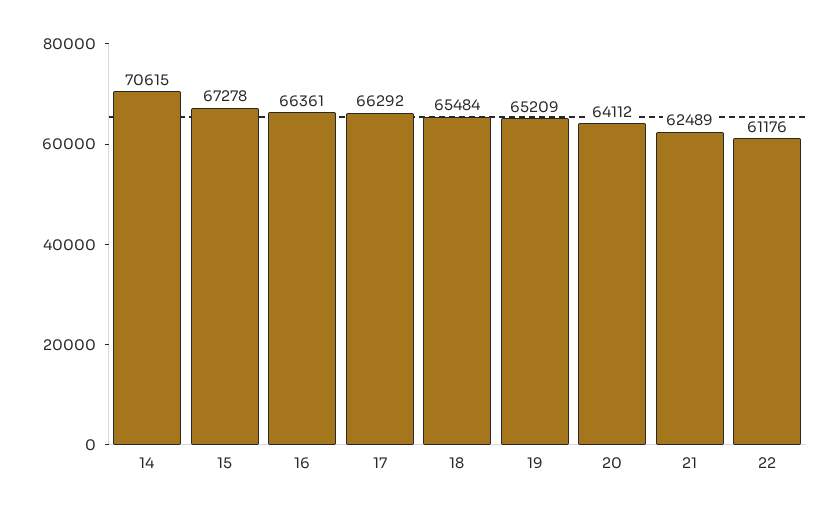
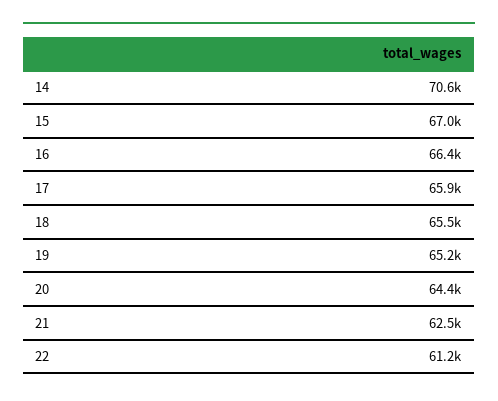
15: 67278 -> 67000
17: 66292 -> 65900
20: 64112 -> 64400

